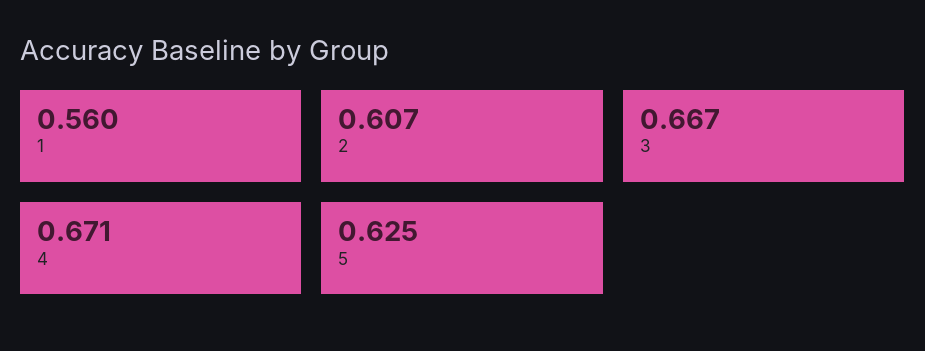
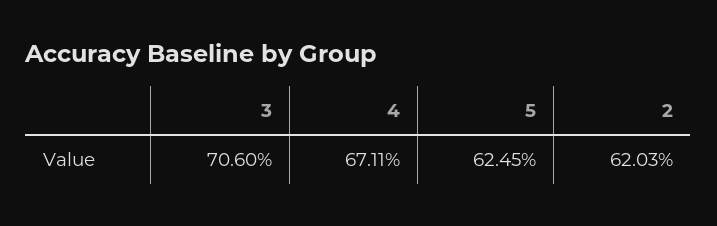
1: 0.56 -> none
2: 0.607 -> 0.6203
3: 0.667 -> 0.706

